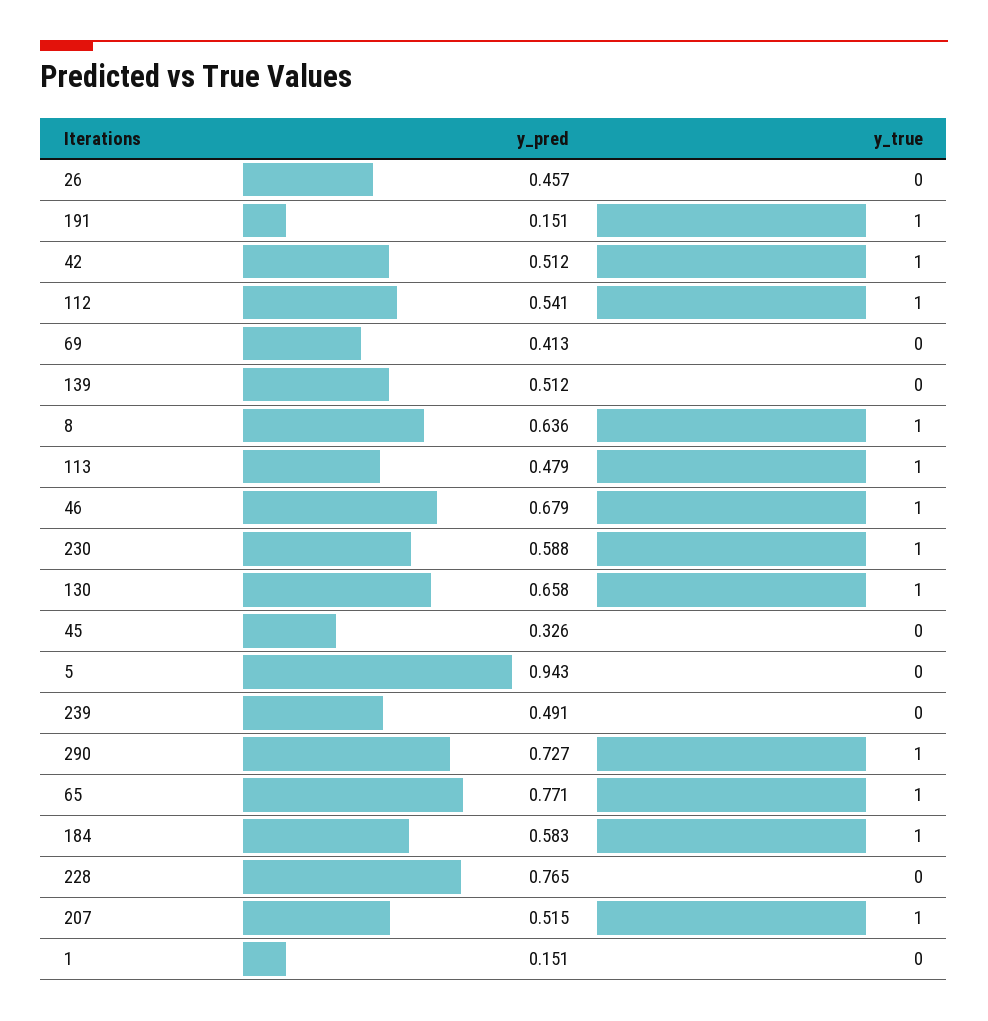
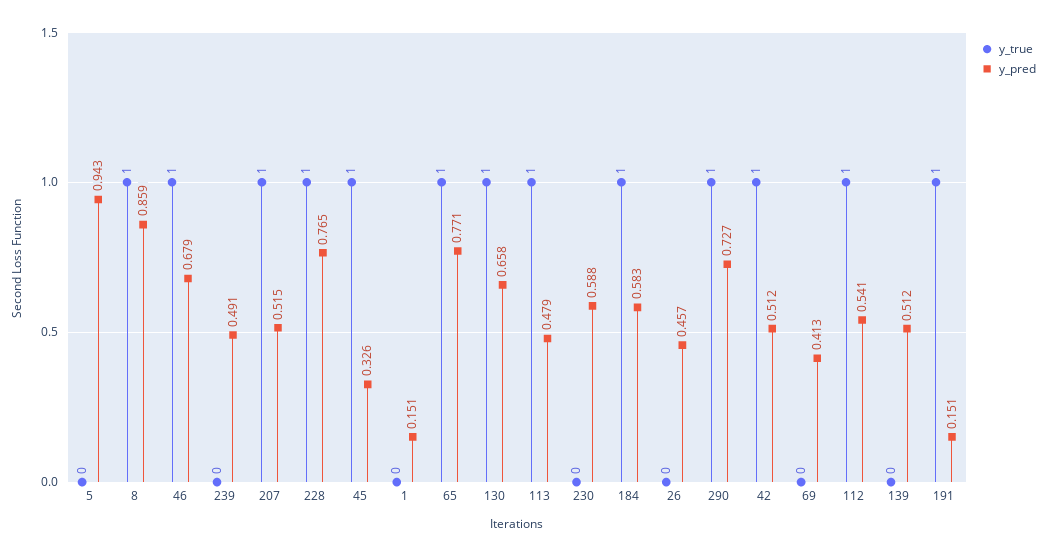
y_pred, 8: 0.636 -> 0.859
y_true, 230: 1 -> 0
y_true, 45: 0 -> 1
y_true, 228: 0 -> 1

